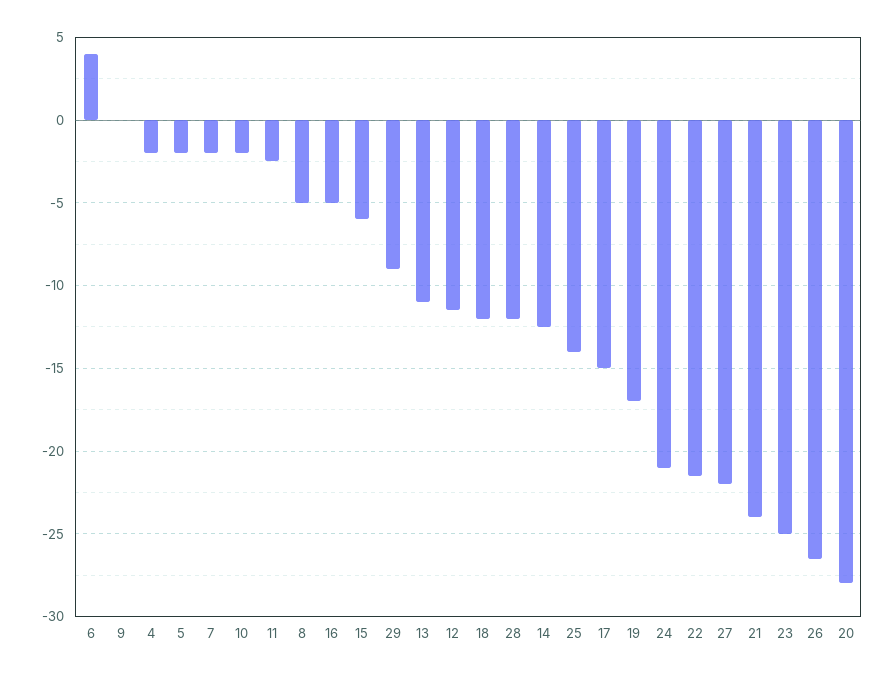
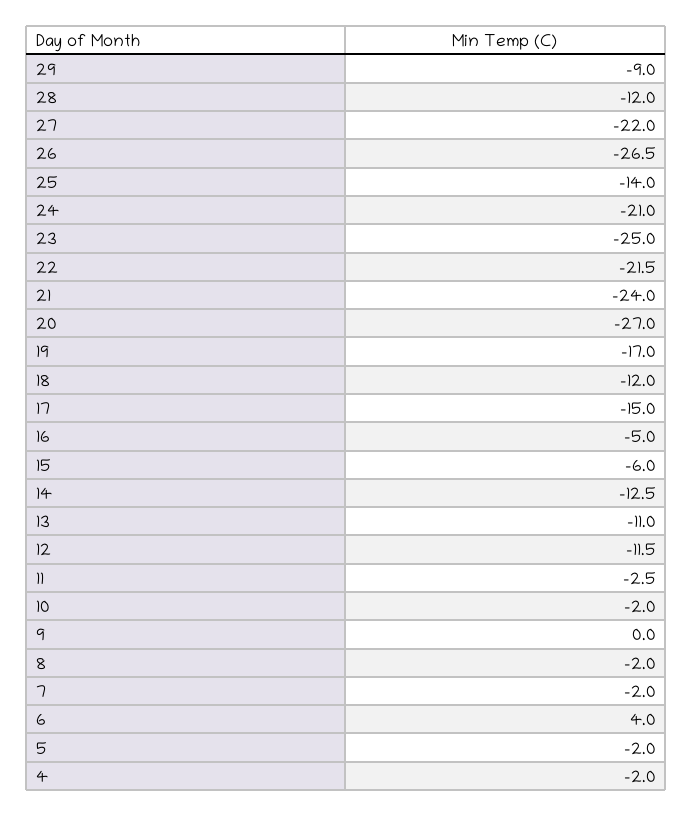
8: -5 -> -2
20: -28 -> -27

